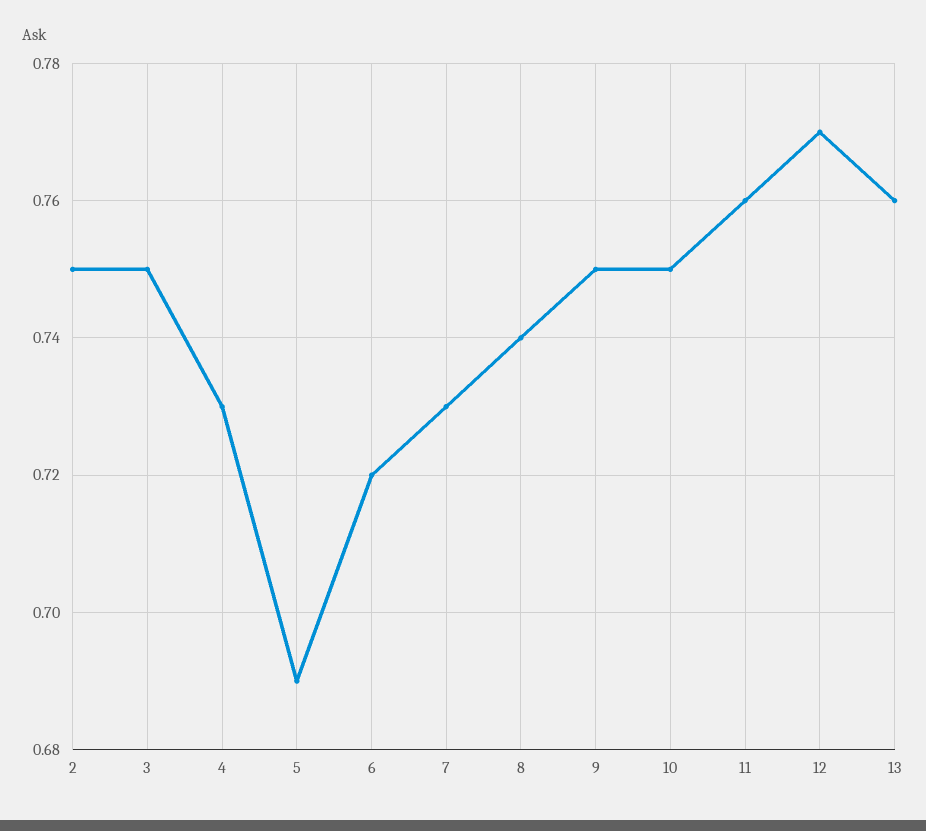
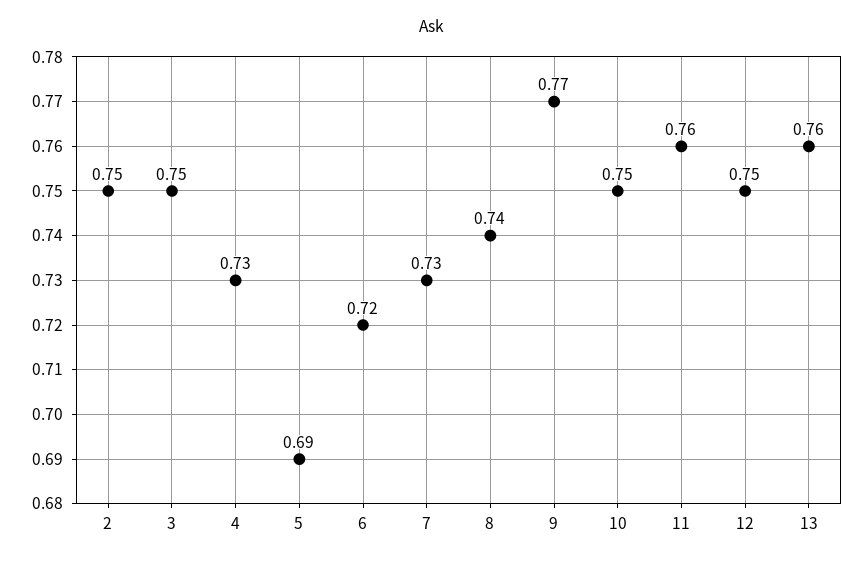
9: 0.75 -> 0.77
12: 0.77 -> 0.75

